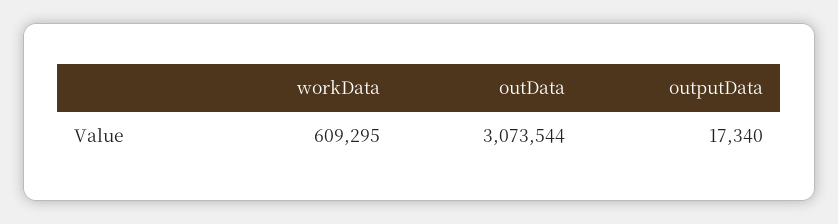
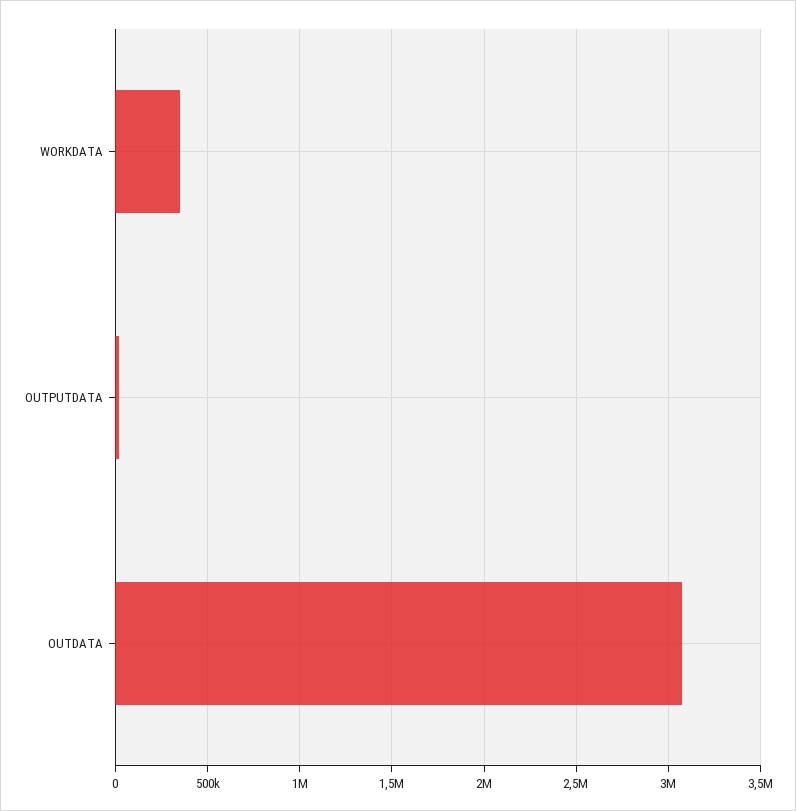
workData: 609295 -> 350000

